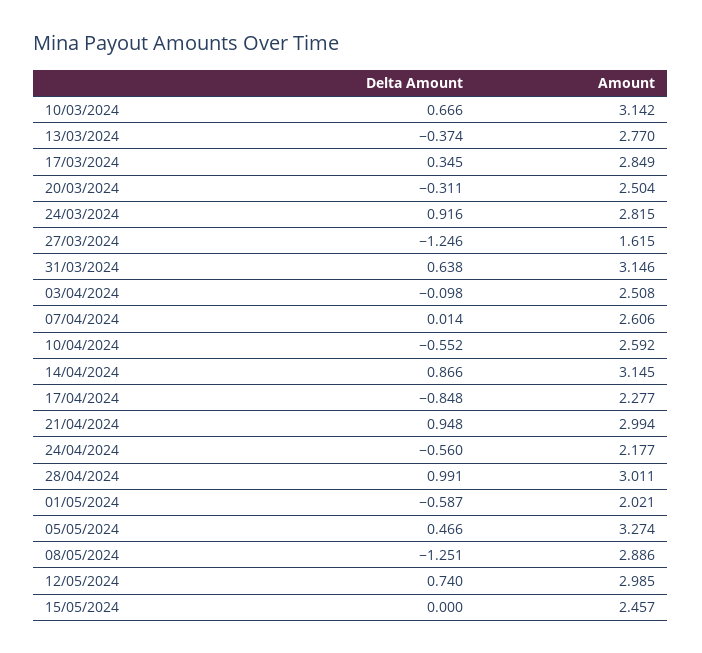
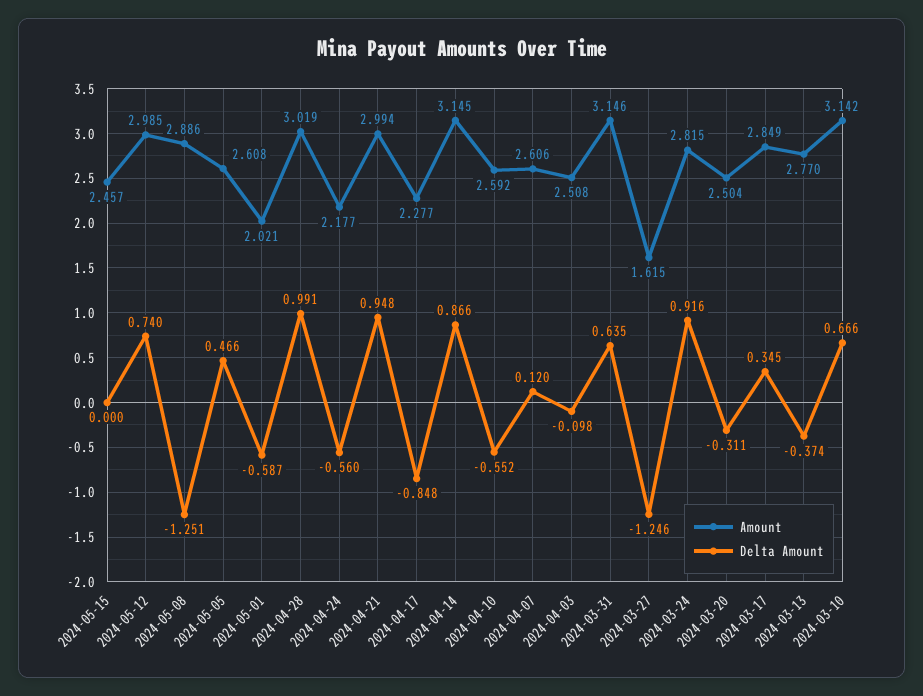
Delta Amount, 31/03/2024: 0.638 -> 0.635
Delta Amount, 07/04/2024: 0.014 -> 0.12
Amount, 28/04/2024: 3.011 -> 3.019
Amount, 05/05/2024: 3.274 -> 2.608

